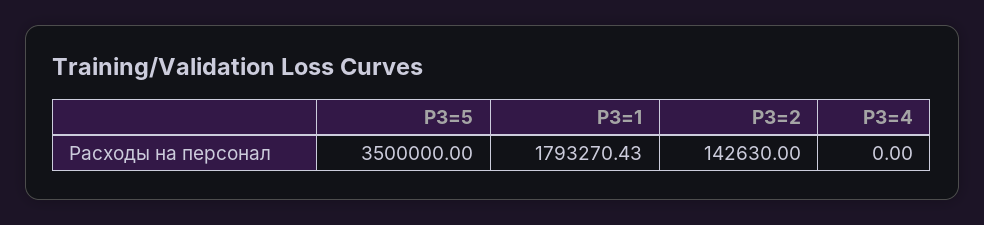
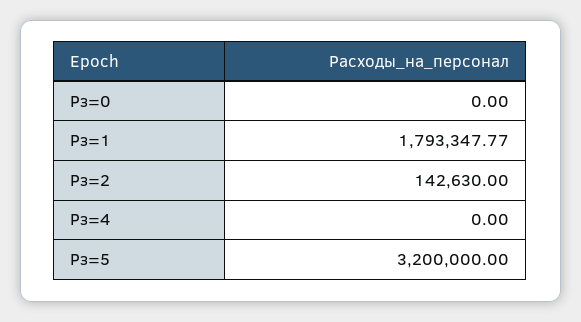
РЗ=5: 3500000 -> 3200000
РЗ=1: 1793270.43 -> 1793347.77
Рз=0: none -> 0

